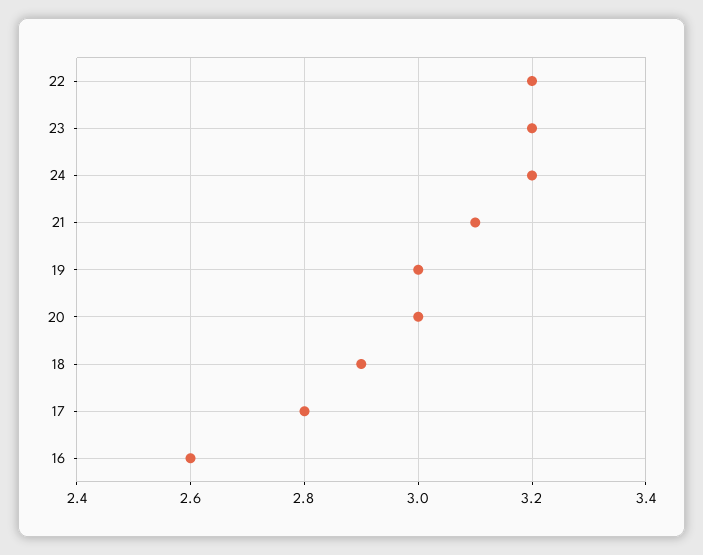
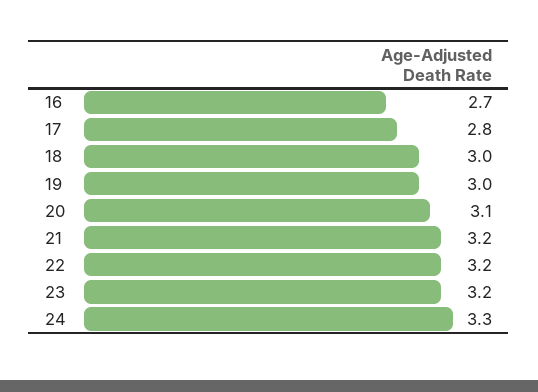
24: 3.2 -> 3.3
21: 3.1 -> 3.2
20: 3 -> 3.1
18: 2.9 -> 3
16: 2.6 -> 2.7

